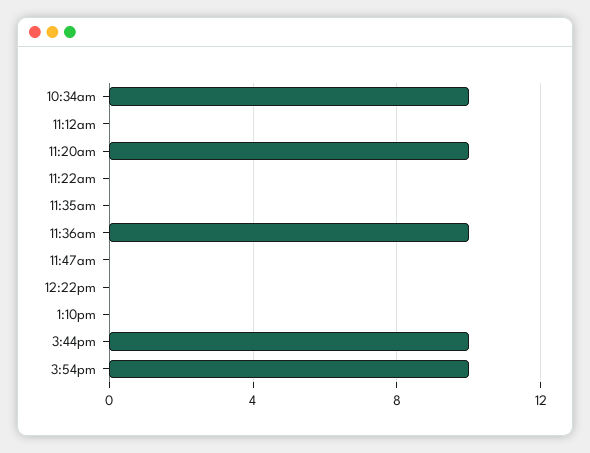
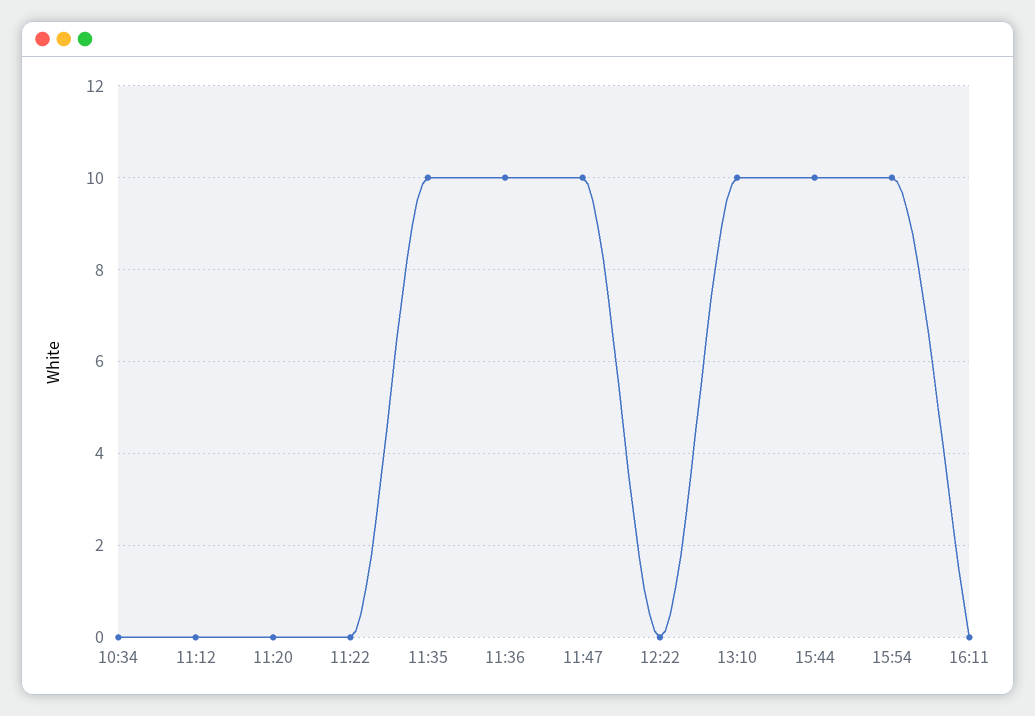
10:34am: 10 -> 0
11:20am: 10 -> 0
11:35am: 0 -> 10
11:47am: 0 -> 10
1:10pm: 0 -> 10
16:11: none -> 0

